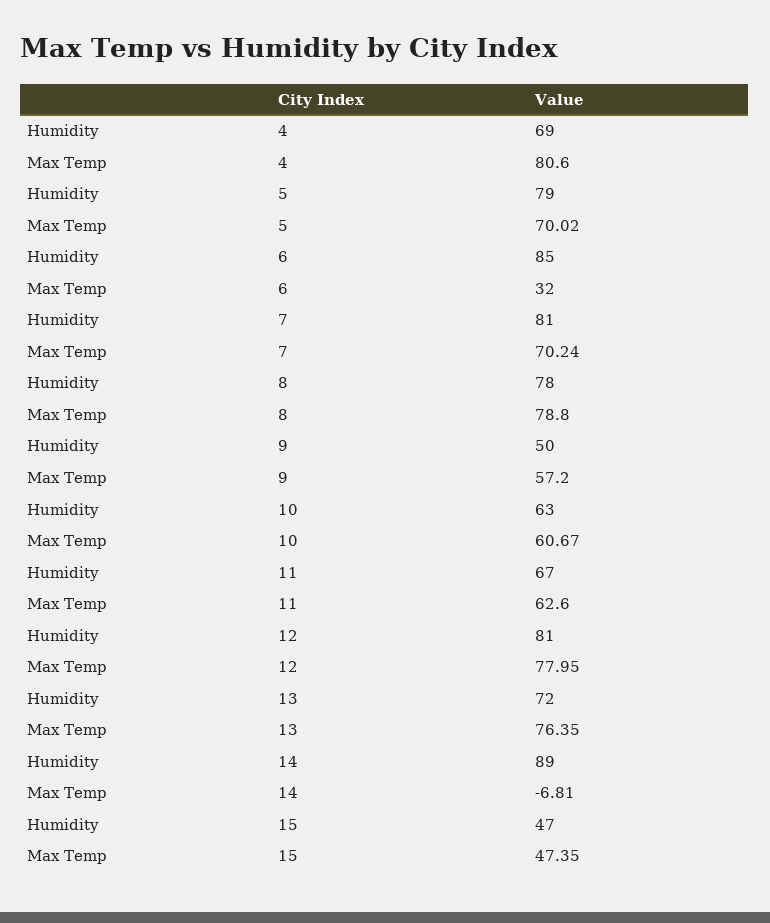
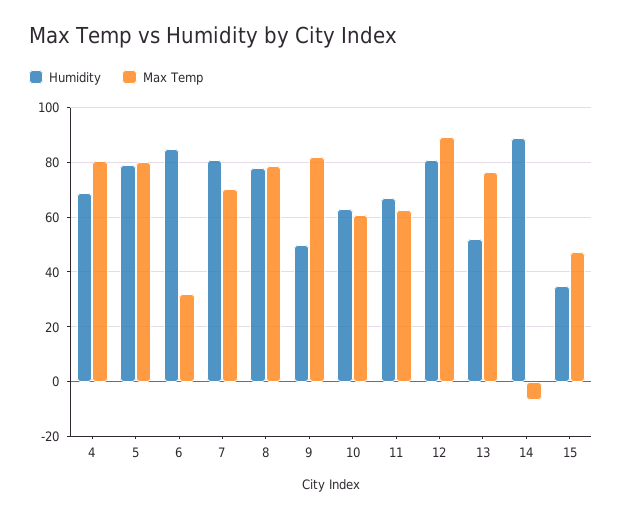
Max Temp, 5: 70.02 -> 80
Max Temp, 9: 57.2 -> 82.5
Max Temp, 12: 77.95 -> 90
Humidity, 13: 72 -> 52.5
Humidity, 15: 47 -> 35

